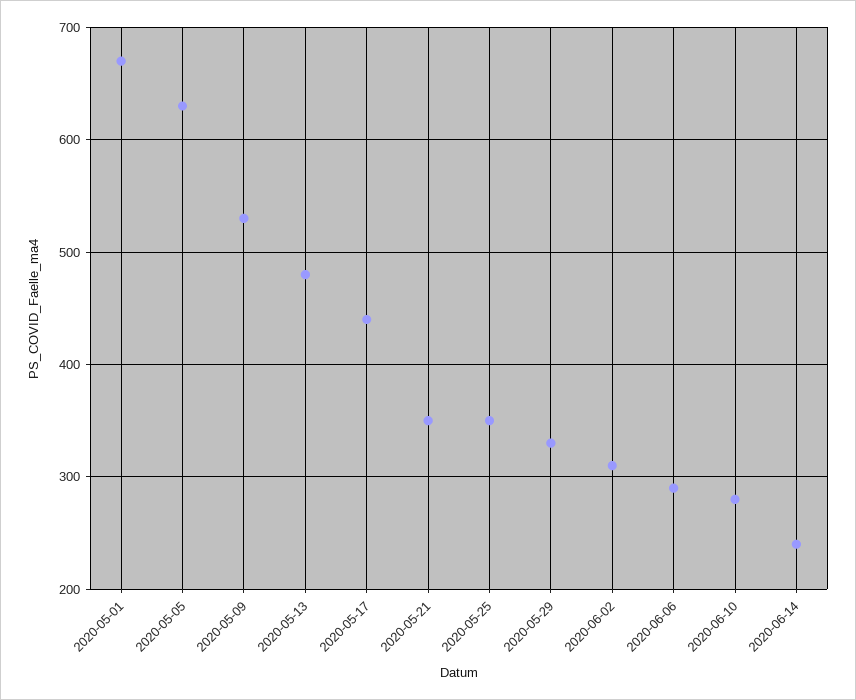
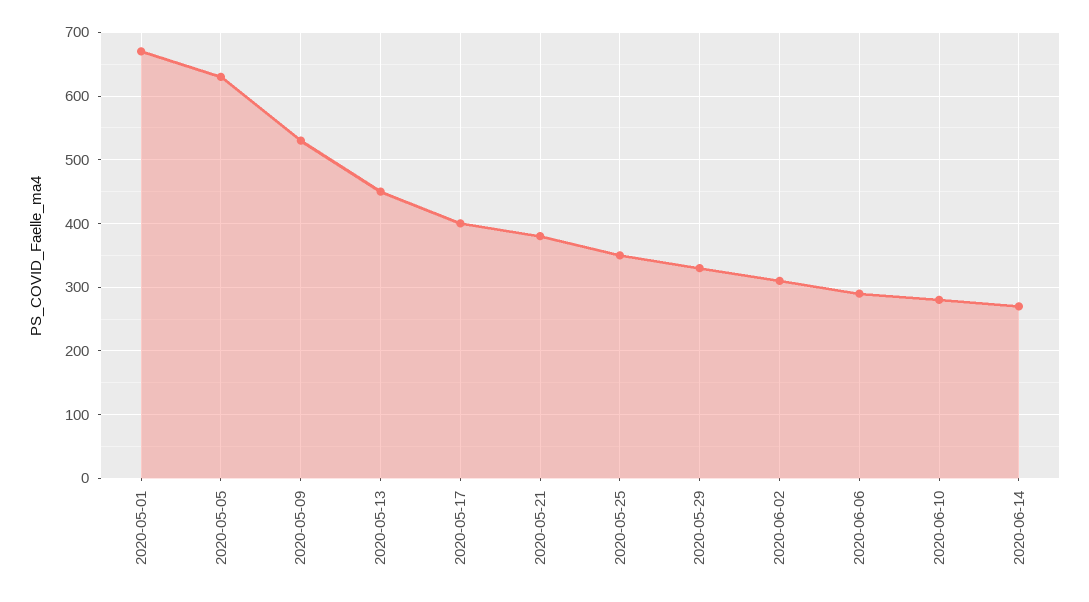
2020-05-13: 480 -> 450
2020-05-17: 440 -> 400
2020-05-21: 350 -> 380
2020-06-14: 240 -> 270

